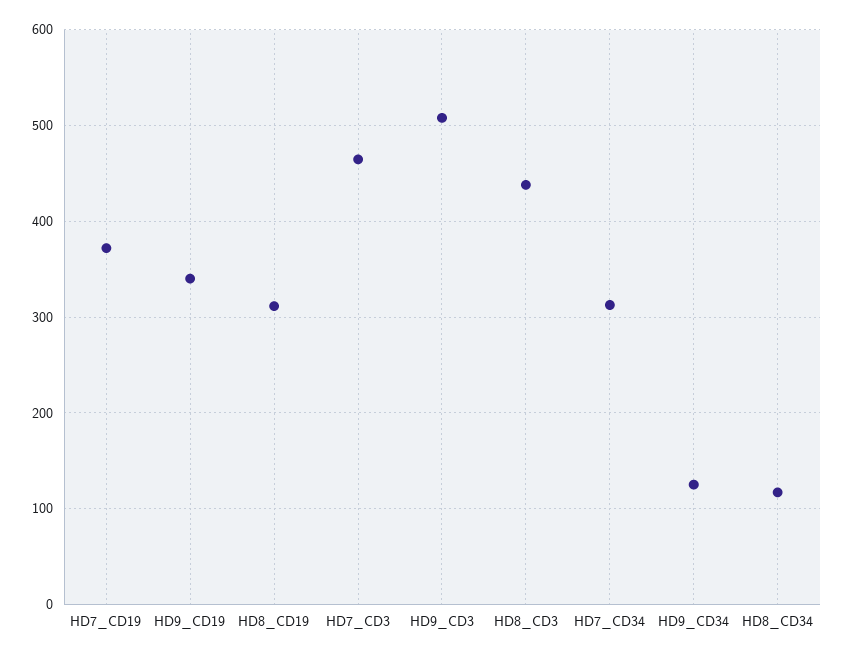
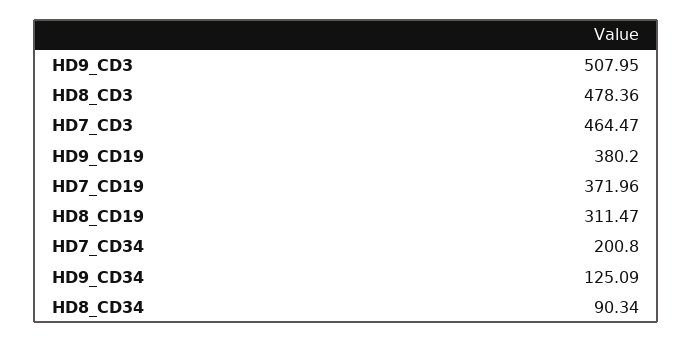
HD9_CD19: 340 -> 380.2
HD8_CD3: 440 -> 478.36
HD7_CD34: 310 -> 200.8
HD8_CD34: 120 -> 90.34

